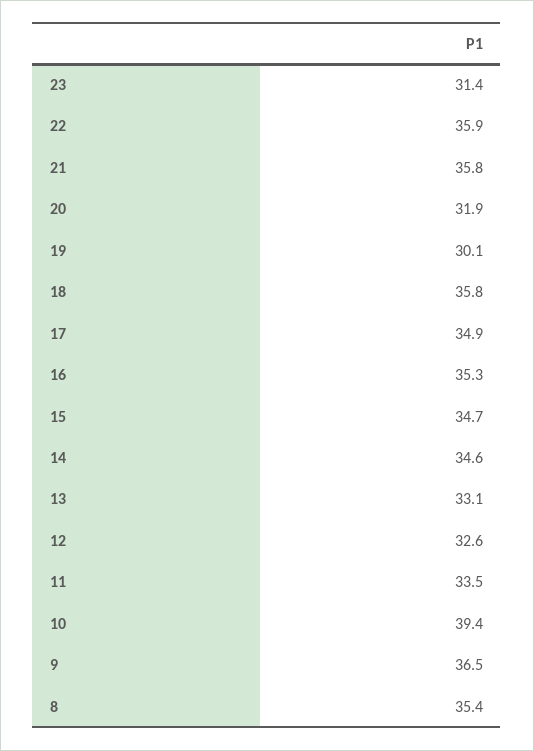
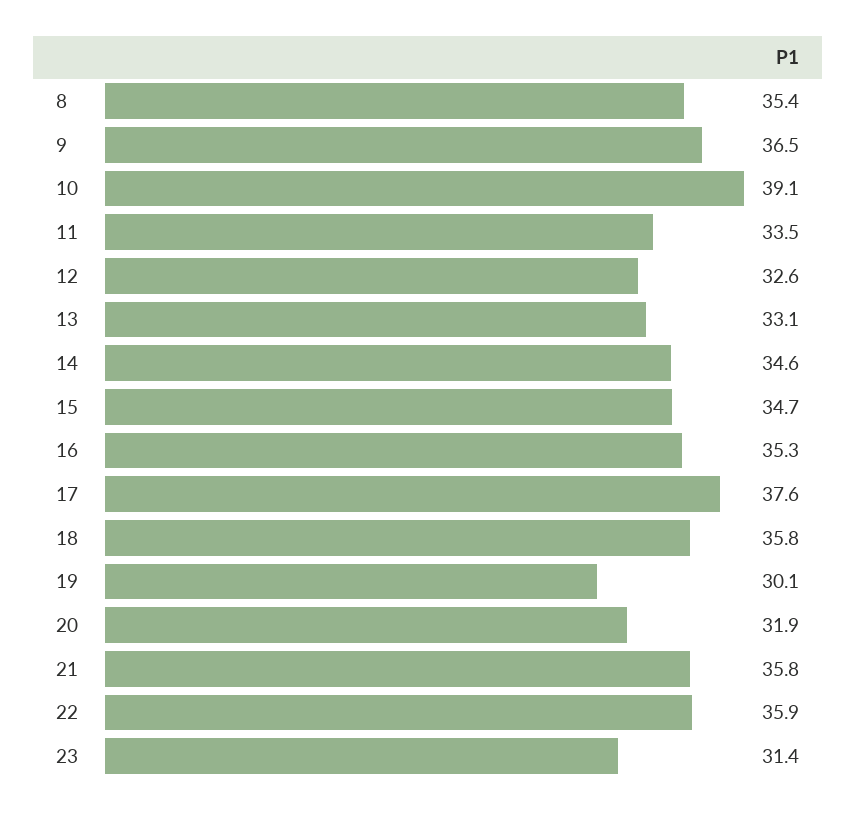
17: 34.9 -> 37.6
10: 39.4 -> 39.1

